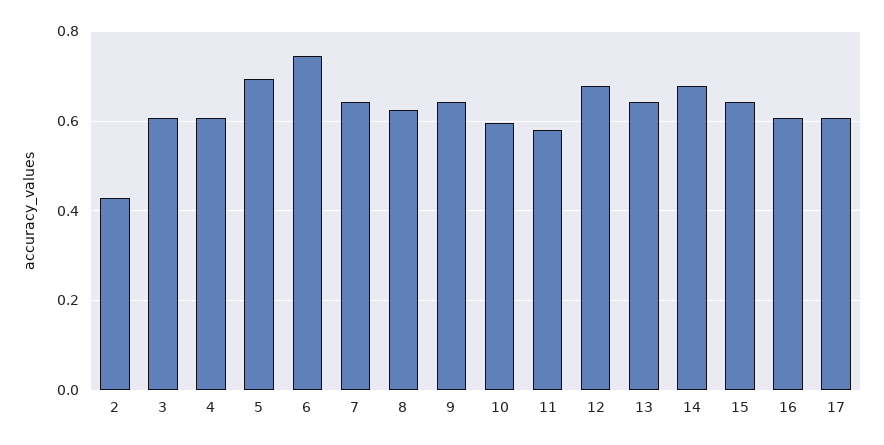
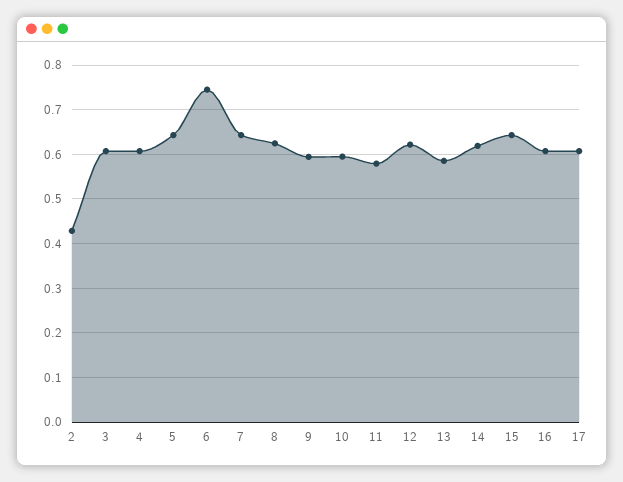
5: 0.7 -> 0.64
9: 0.64 -> 0.6
12: 0.68 -> 0.62
13: 0.64 -> 0.58
14: 0.68 -> 0.62

